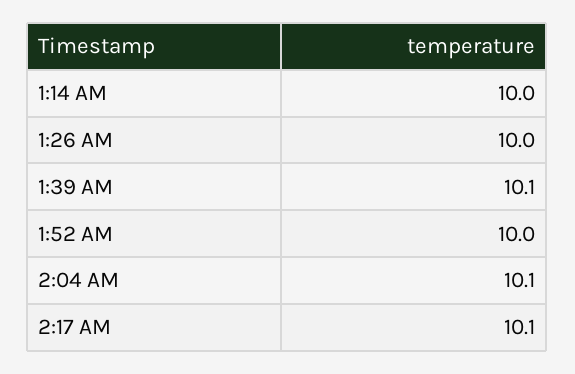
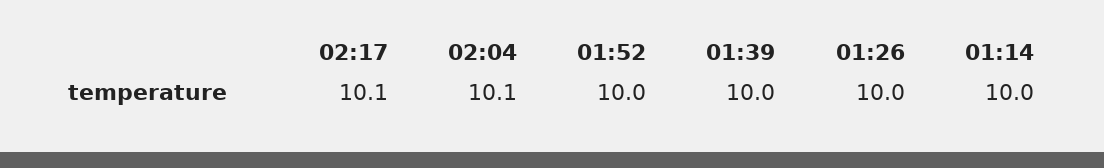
1:39 AM: 10.1 -> 10

